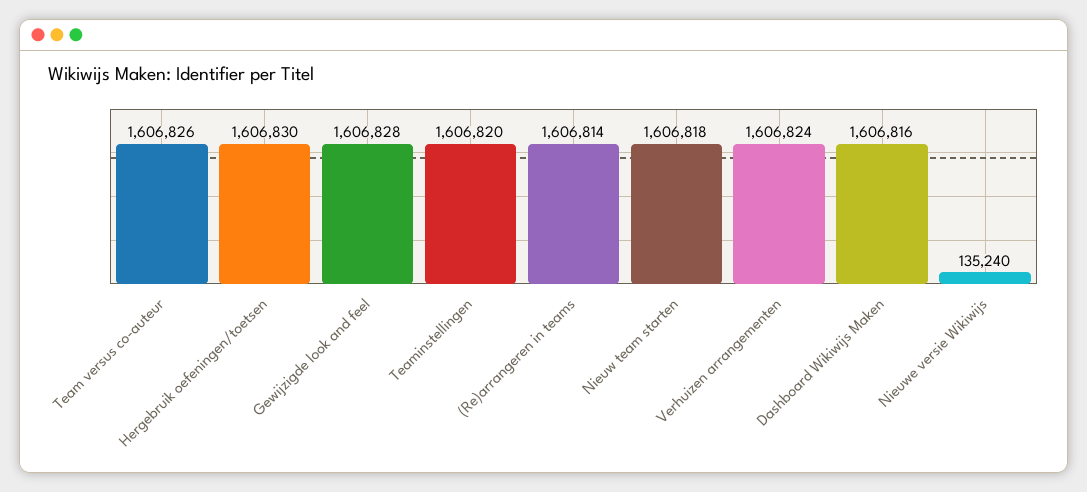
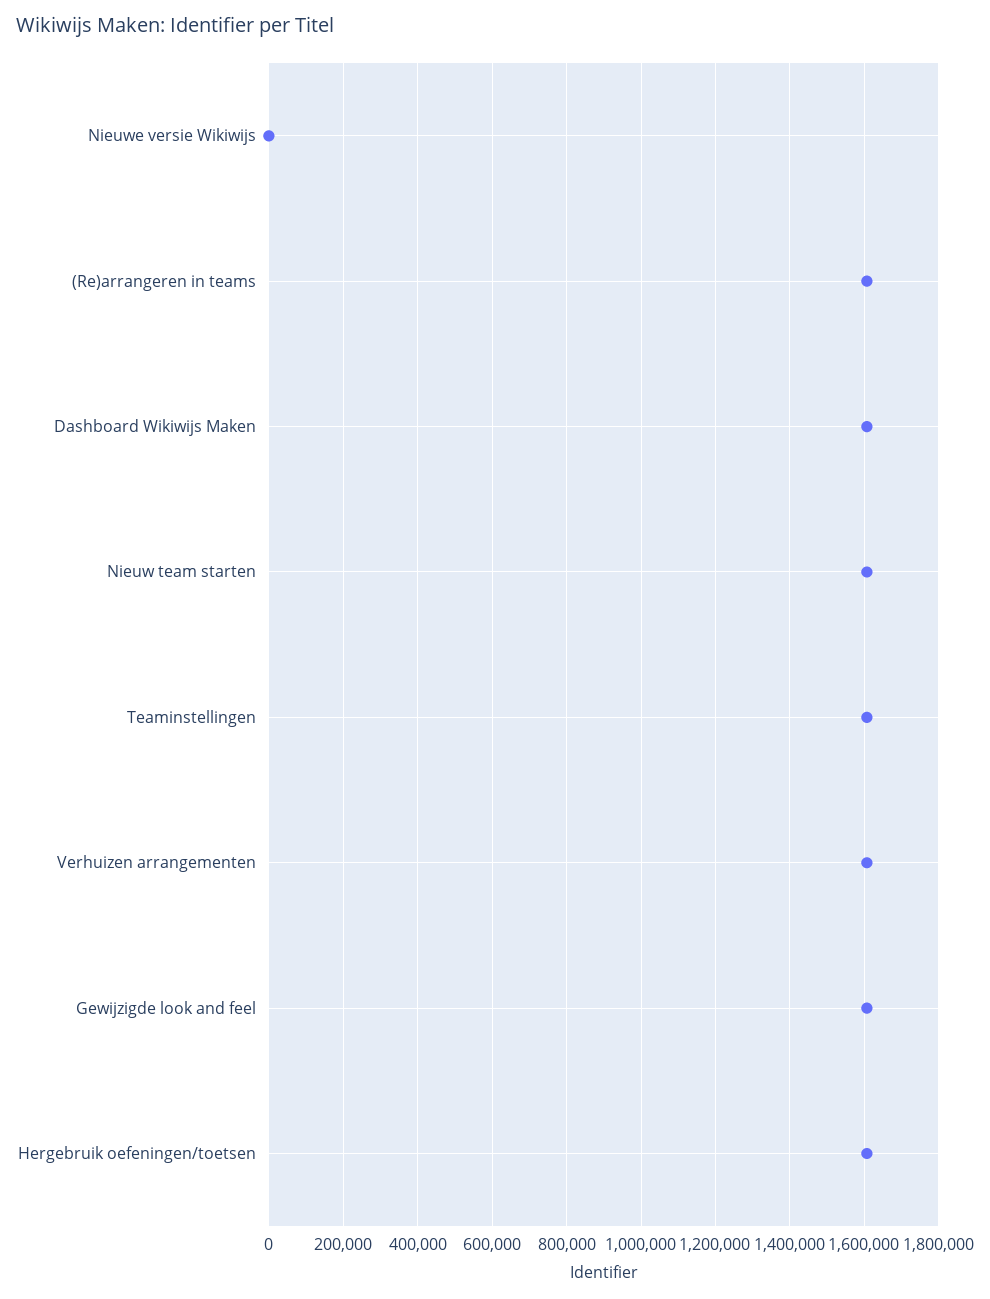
Team versus co-auteur: 1606826 -> none
Nieuwe versie Wikiwijs: 135240 -> 0

